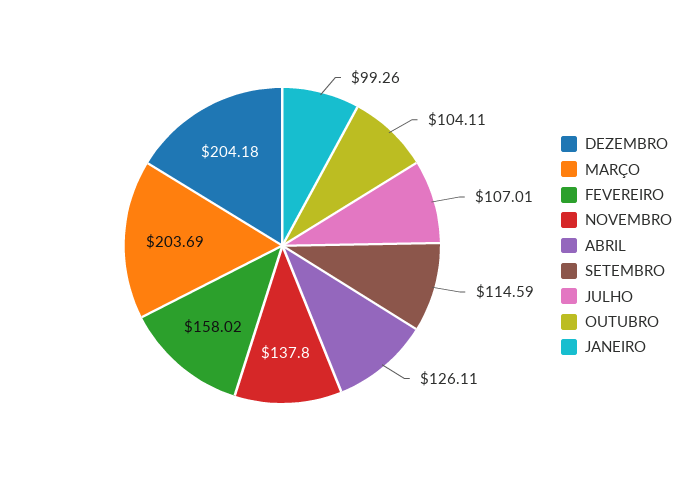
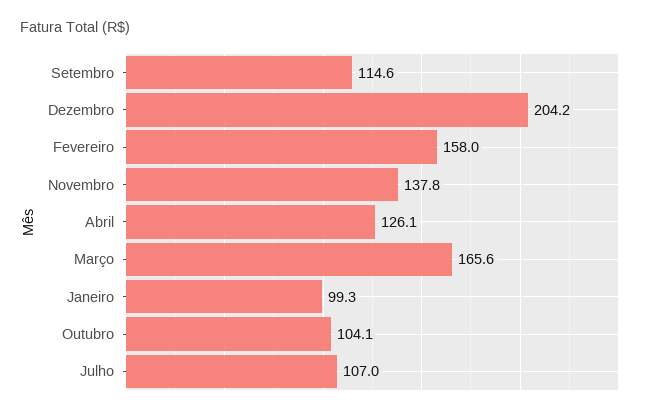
MARÇO: 203.69 -> 165.6

